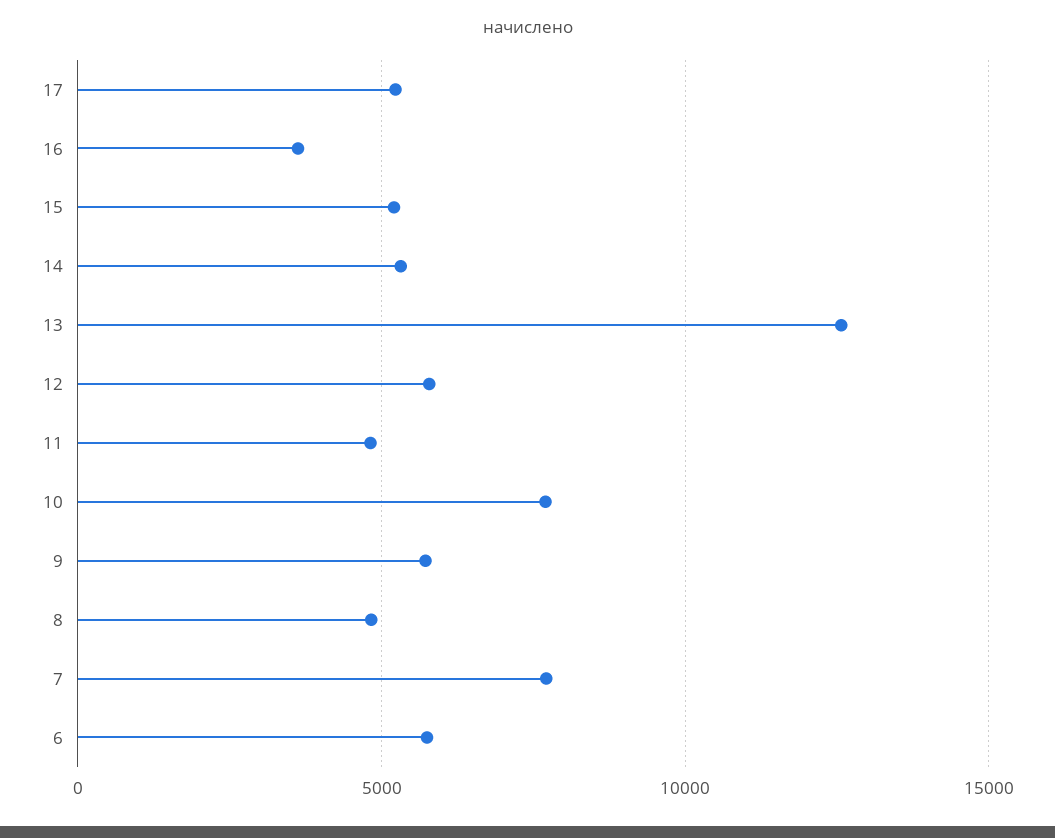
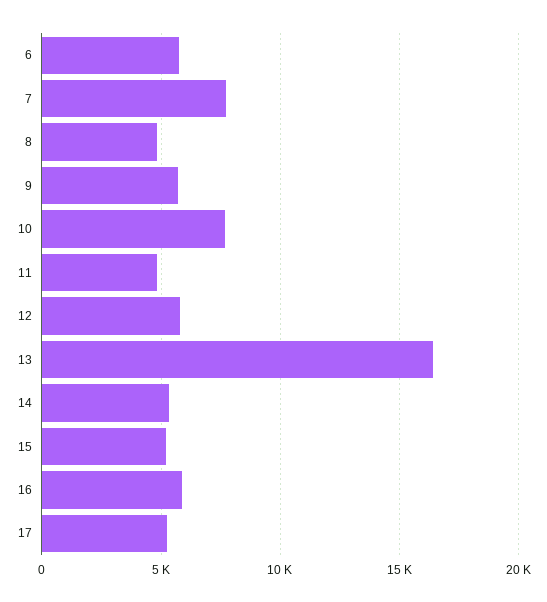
16: 3500 -> 6000
13: 12500 -> 16500

